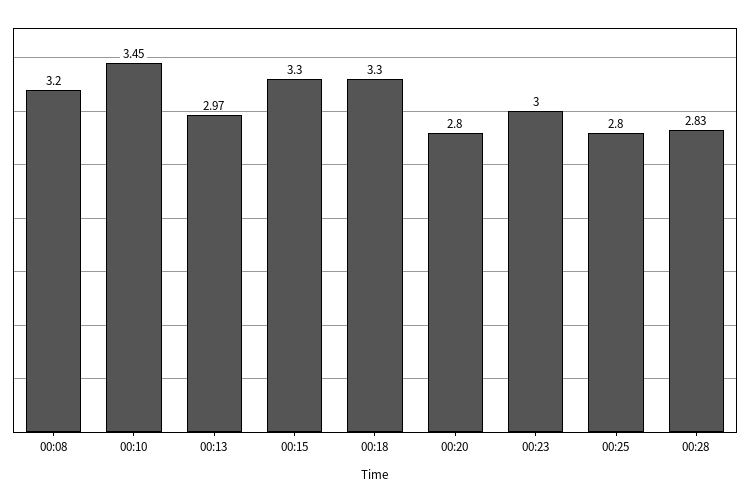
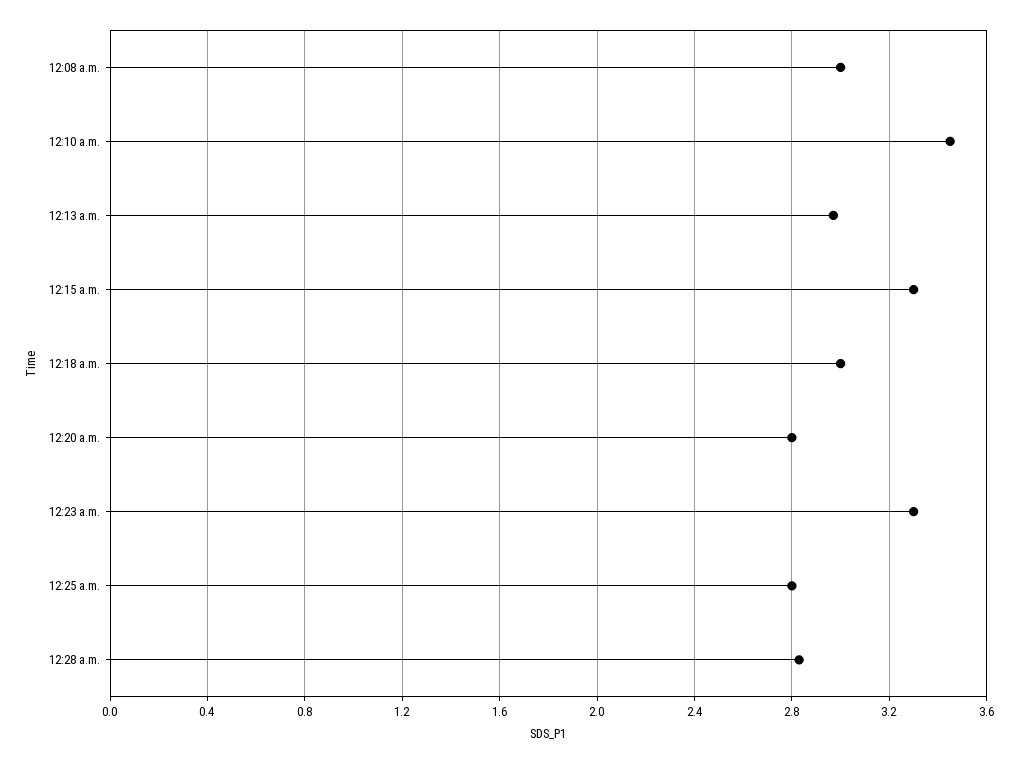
00:08: 3.2 -> 3
00:18: 3.3 -> 3
00:23: 3 -> 3.3

